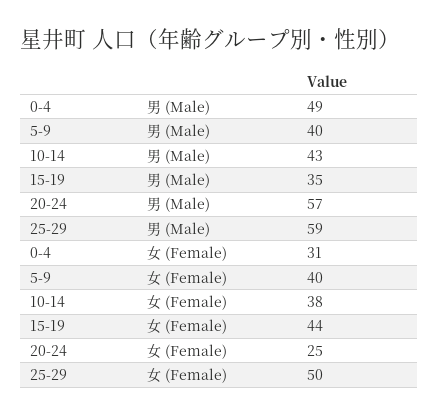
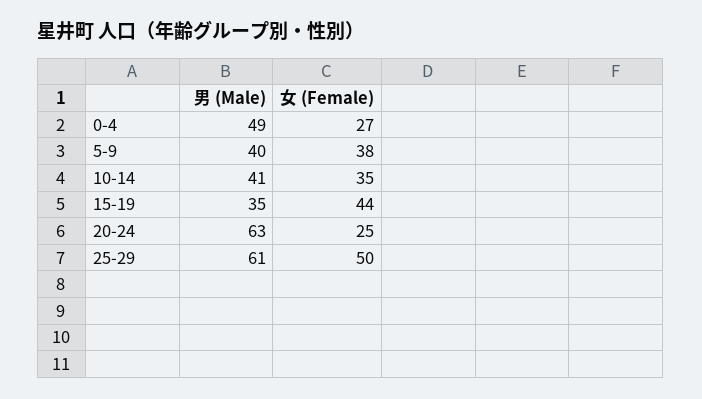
10-14, 男 (Male): 43 -> 41
20-24, 男 (Male): 57 -> 63
25-29, 男 (Male): 59 -> 61
0-4, 女 (Female): 31 -> 27
5-9, 女 (Female): 40 -> 38
10-14, 女 (Female): 38 -> 35

